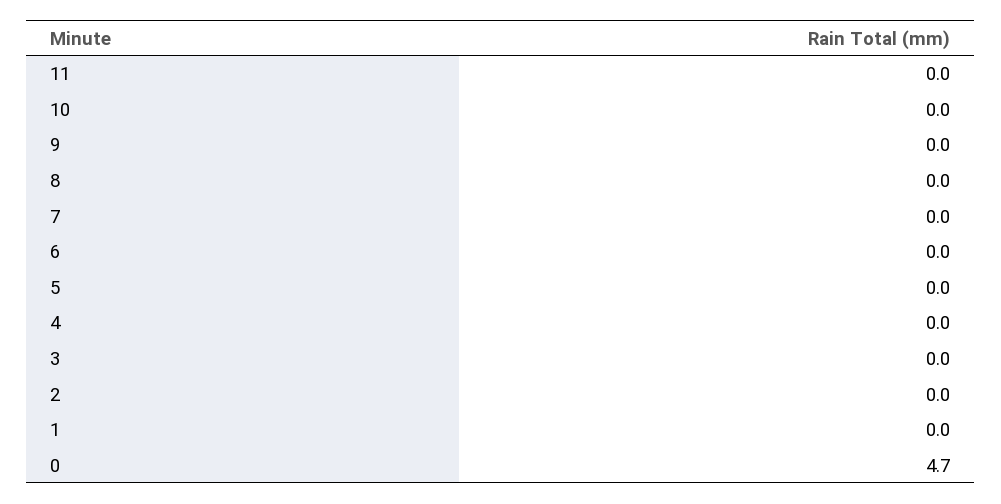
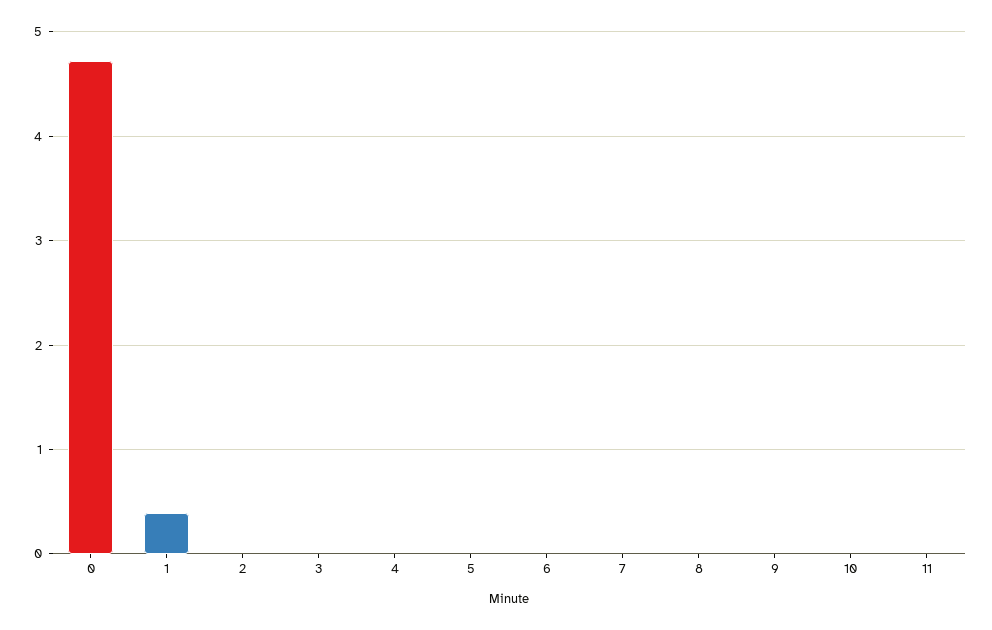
1: 0 -> 0.4

